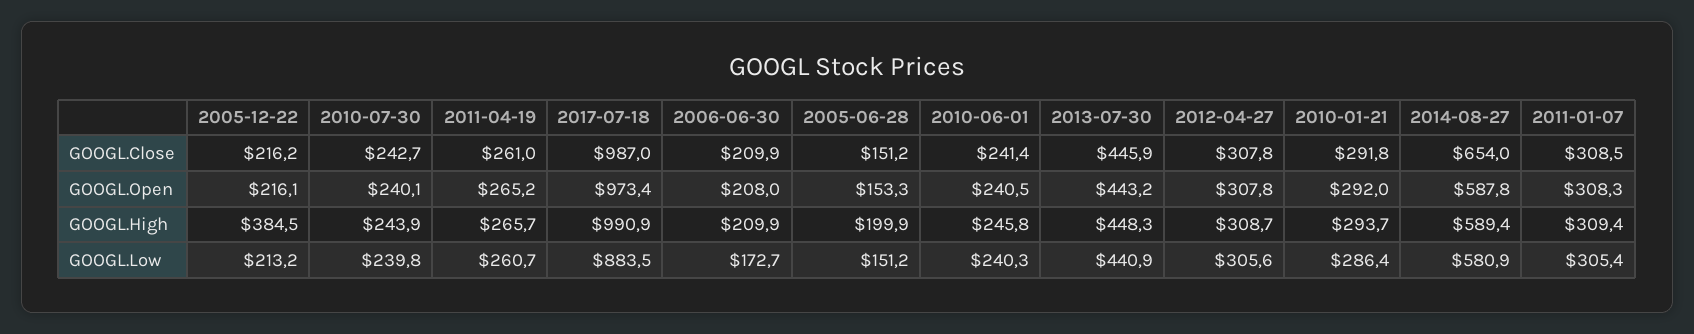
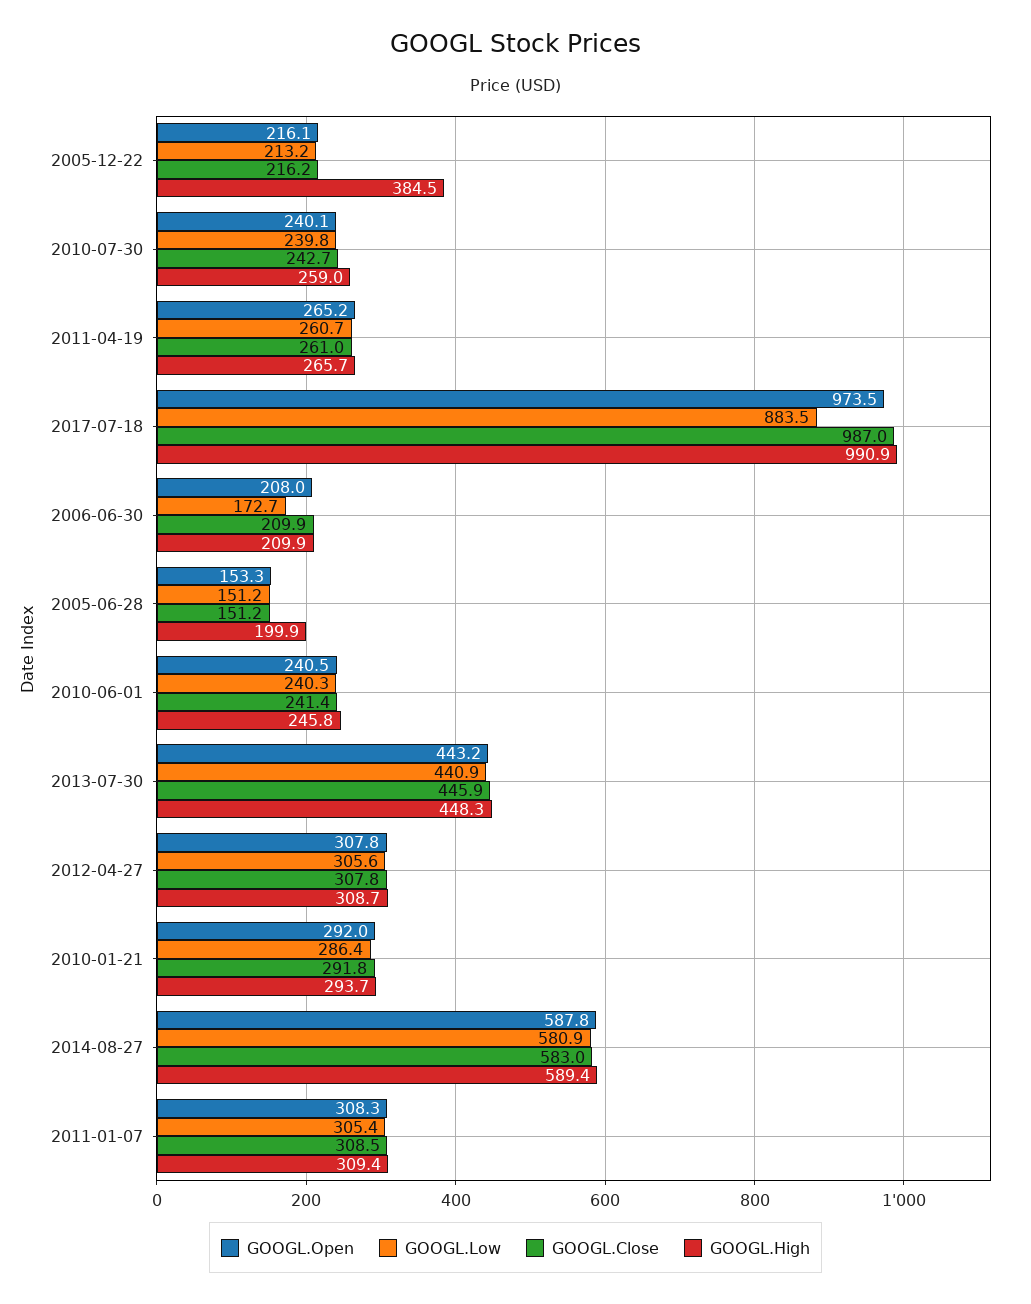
GOOGL.Close, 2014-08-27: 654 -> 583
GOOGL.Open, 2017-07-18: 973.4 -> 973.5
GOOGL.High, 2010-07-30: 243.9 -> 259

